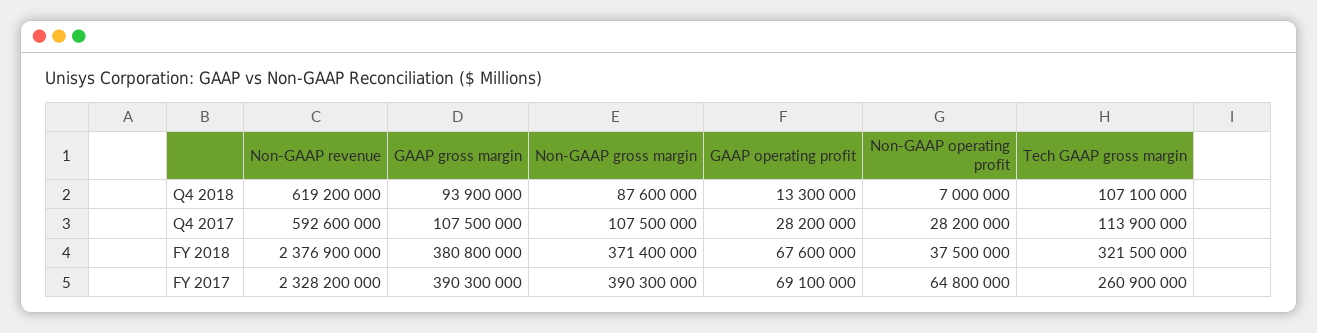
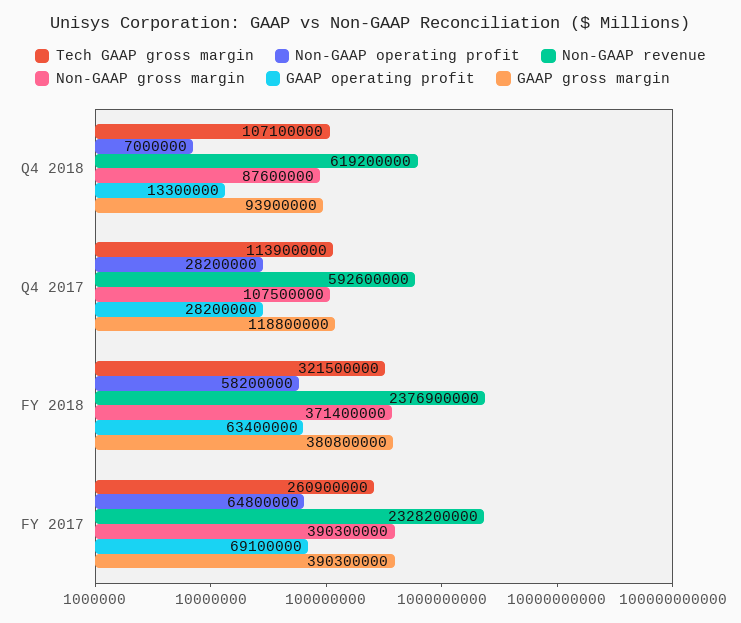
GAAP gross margin, Q4 2017: 107500000 -> 118800000
GAAP operating profit, FY 2018: 67600000 -> 63400000
Non-GAAP operating profit, FY 2018: 37500000 -> 58200000

